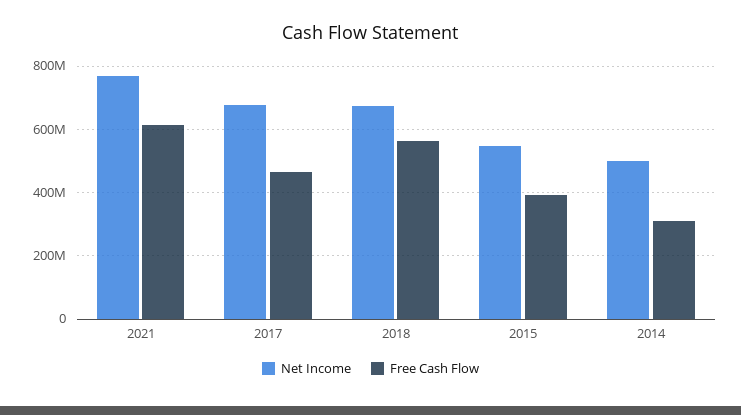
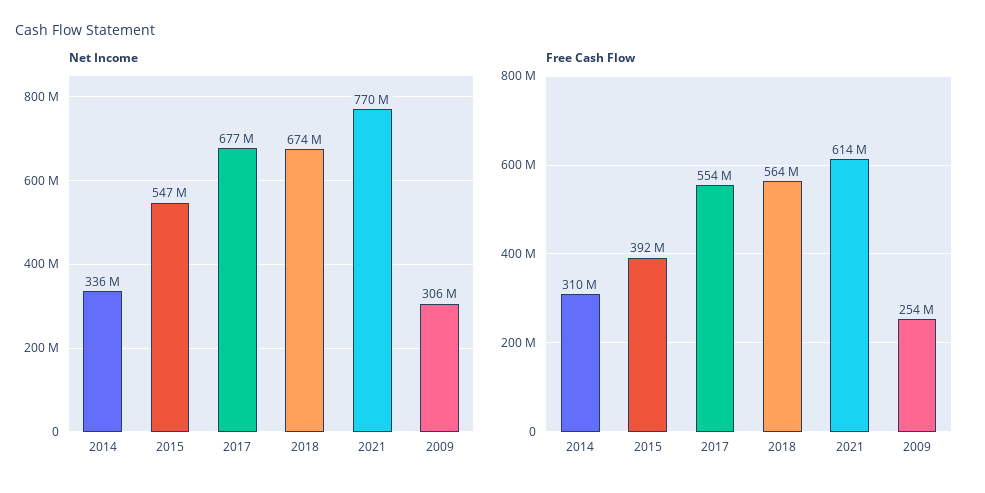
Free Cash Flow, 2017: 460000000 -> 554000000
Net Income, 2014: 500000000 -> 336000000
Net Income, 2009: none -> 306000000
Free Cash Flow, 2009: none -> 254000000

